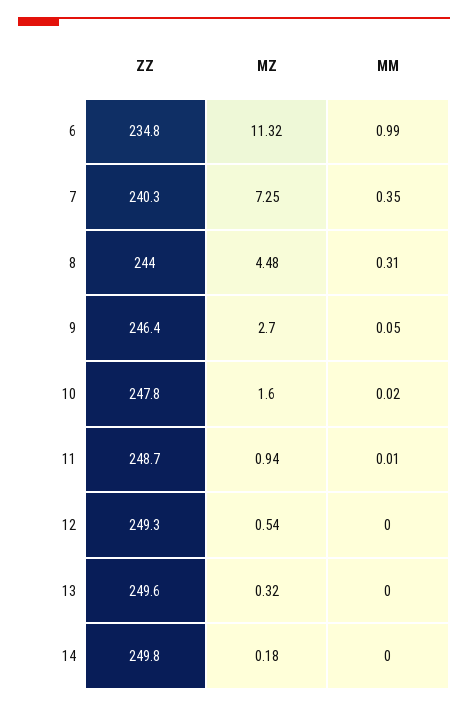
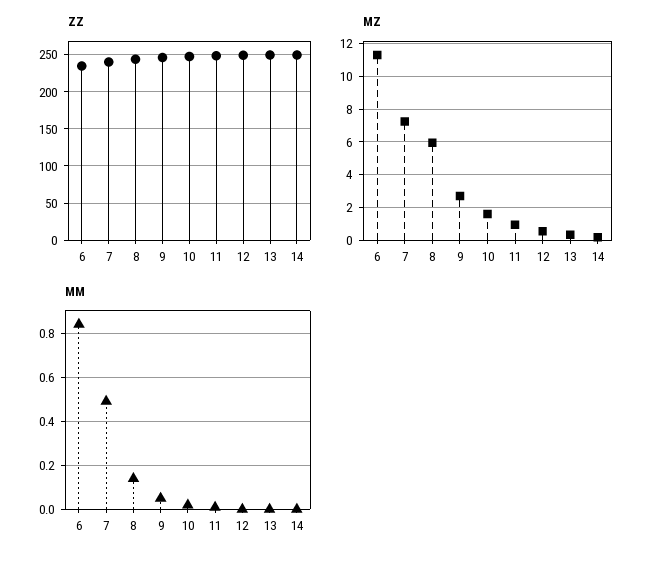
MM, 6: 0.99 -> 0.85
MM, 7: 0.35 -> 0.5
MZ, 8: 4.48 -> 6
MM, 8: 0.31 -> 0.15

